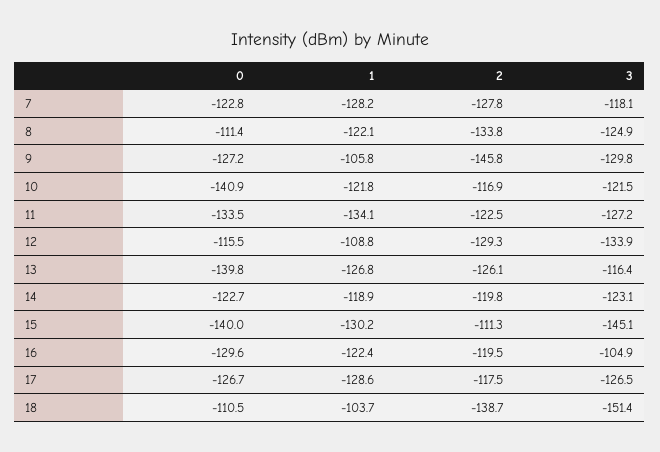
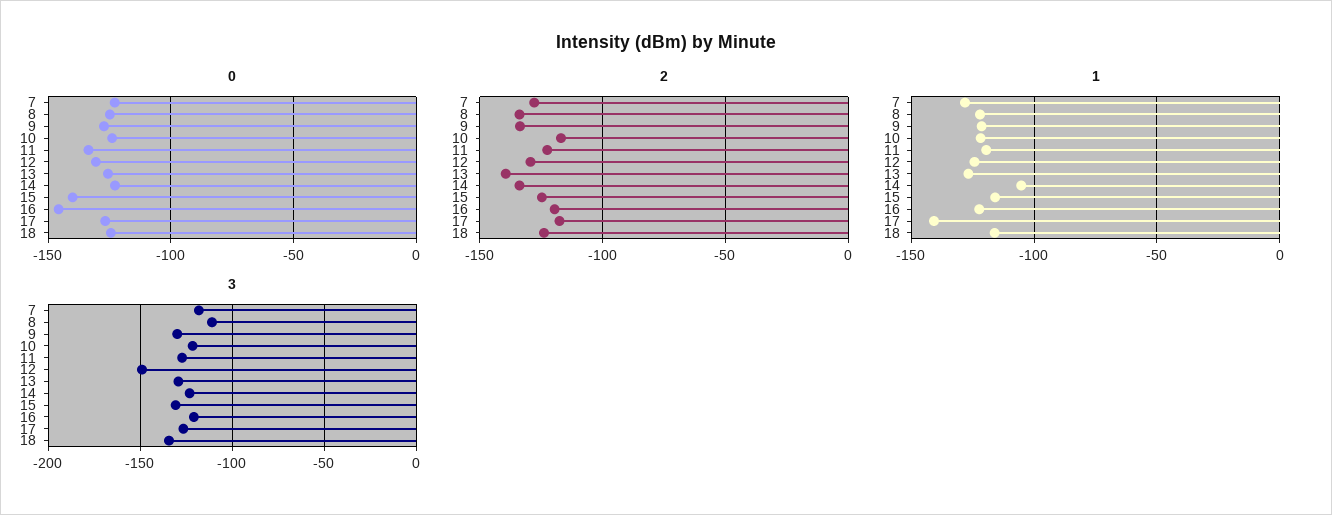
0, 8: -111.4 -> -125
3, 8: -124.9 -> -110
1, 9: -105.8 -> -120
2, 9: -145.8 -> -135
0, 10: -140.9 -> -125
1, 11: -134.1 -> -120
0, 12: -115.5 -> -130
1, 12: -108.8 -> -125
3, 12: -133.9 -> -150
0, 13: -139.8 -> -125
2, 13: -126.1 -> -140
3, 13: -116.4 -> -130
1, 14: -118.9 -> -105
2, 14: -119.8 -> -135
1, 15: -130.2 -> -115
2, 15: -111.3 -> -125
3, 15: -145.1 -> -130
0, 16: -129.6 -> -145
3, 16: -104.9 -> -120
1, 17: -128.6 -> -140
0, 18: -110.5 -> -125
1, 18: -103.7 -> -115
2, 18: -138.7 -> -125
3, 18: -151.4 -> -135

